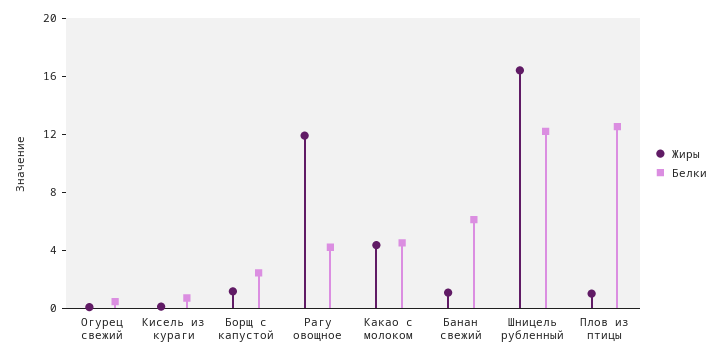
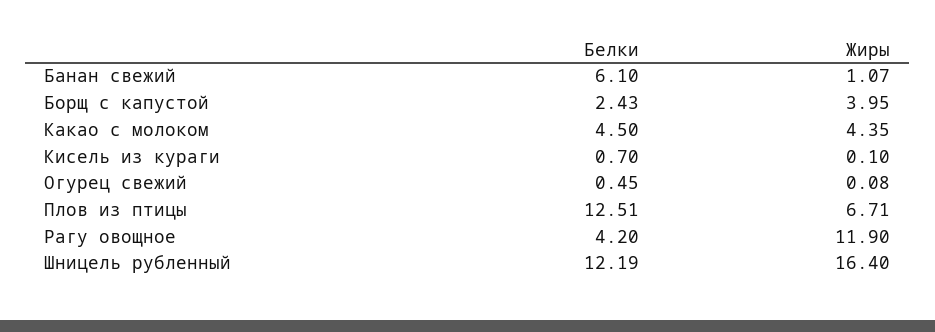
Жиры, Борщ с капустой: 1 -> 3.95
Жиры, Плов из птицы: 1 -> 6.71

